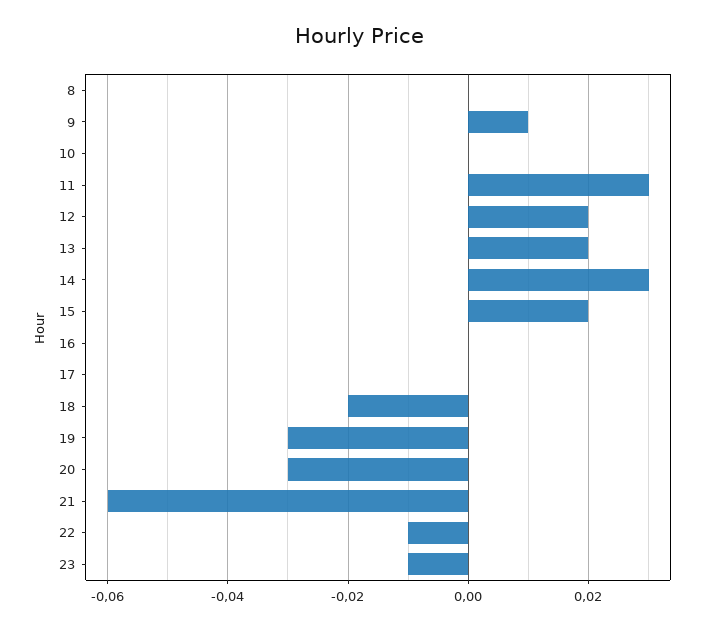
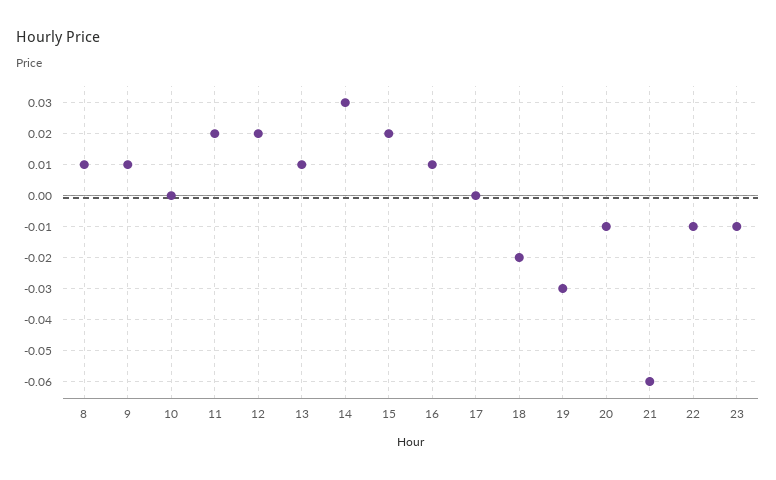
8: 0 -> 0.01
11: 0.03 -> 0.02
13: 0.02 -> 0.01
16: 0 -> 0.01
20: -0.03 -> -0.01

